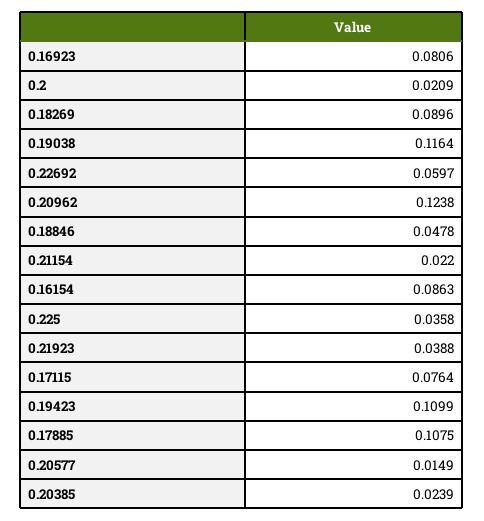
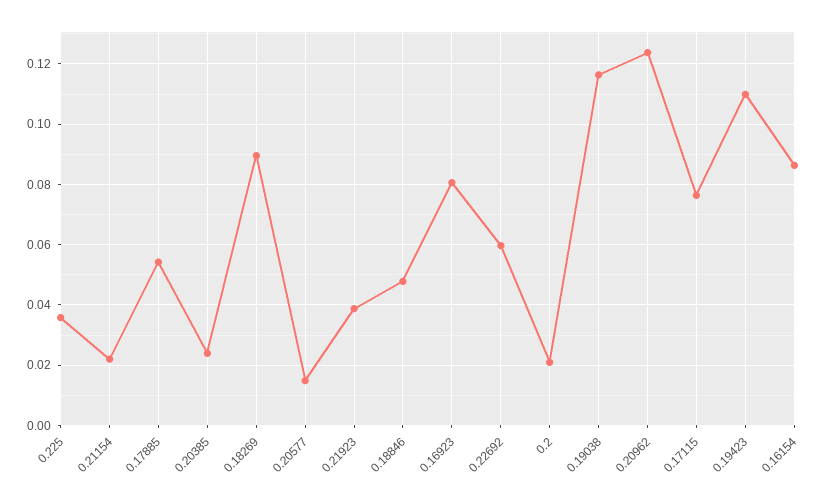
0.17885: 0.1075 -> 0.054

